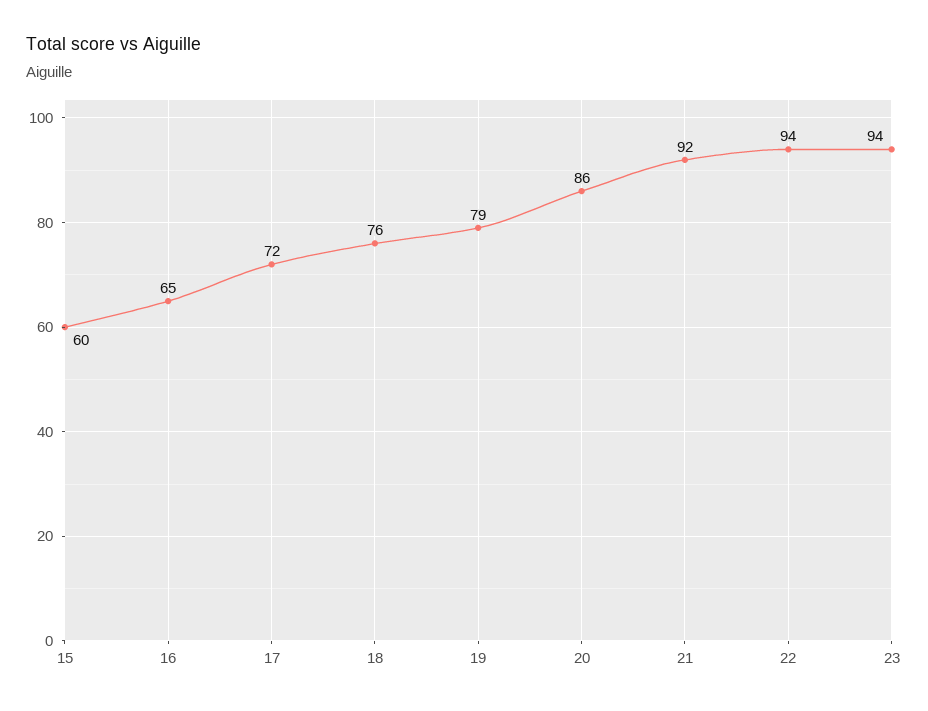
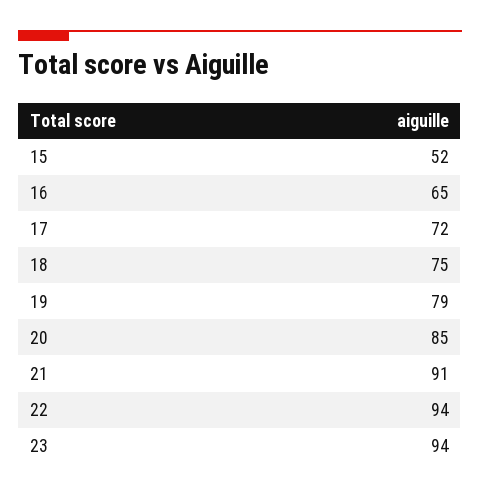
15: 60 -> 52
18: 76 -> 75
20: 86 -> 85
21: 92 -> 91

